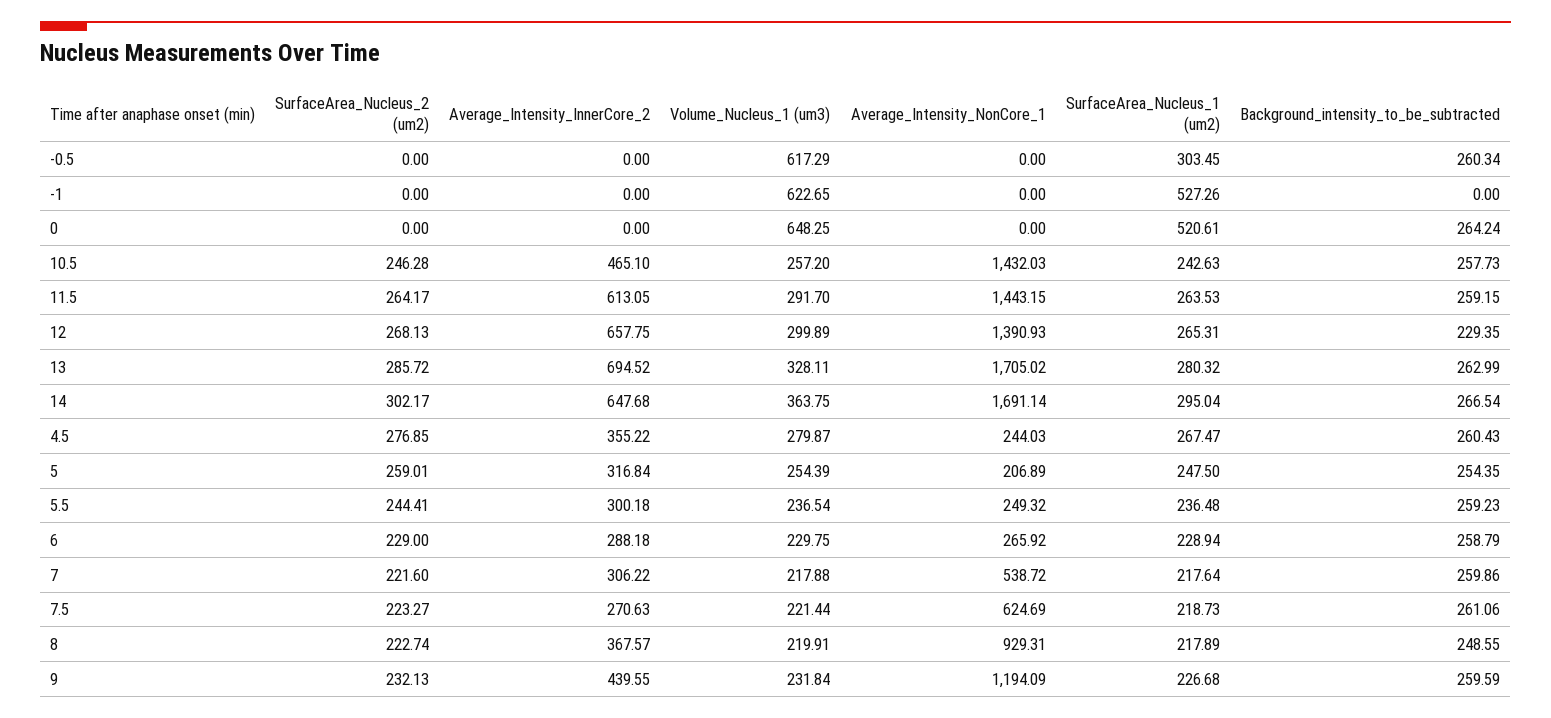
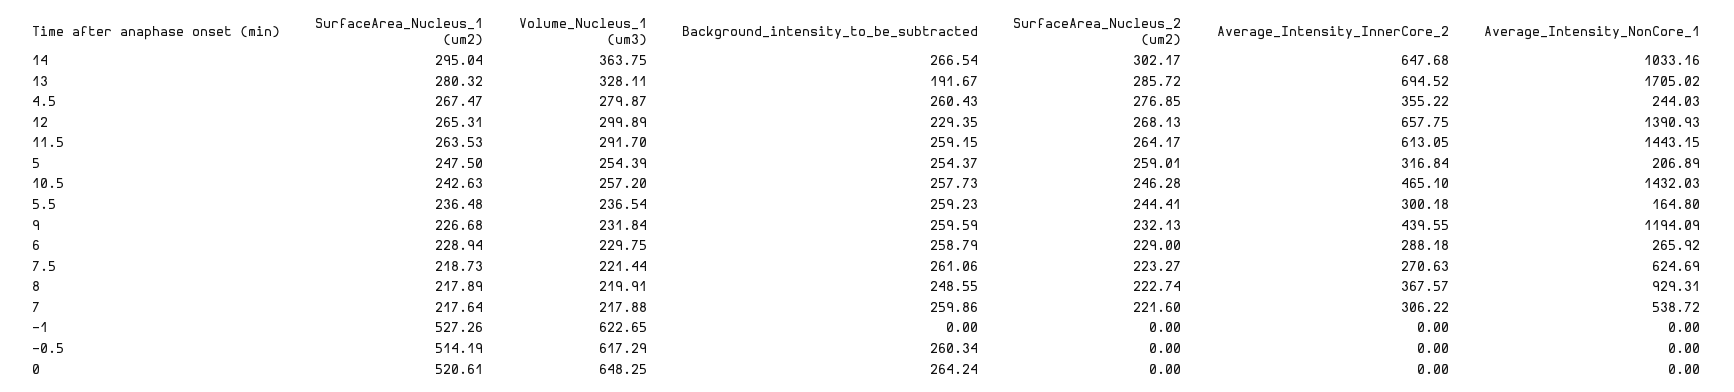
SurfaceArea_Nucleus_1 (um2), -0.5: 303.45 -> 514.19
Background_intensity_to_be_subtracted, 13: 262.99 -> 191.67
Average_Intensity_NonCore_1, 14: 1691.14 -> 1033.16
Background_intensity_to_be_subtracted, 5: 254.35 -> 254.37
Average_Intensity_NonCore_1, 5.5: 249.32 -> 164.8

